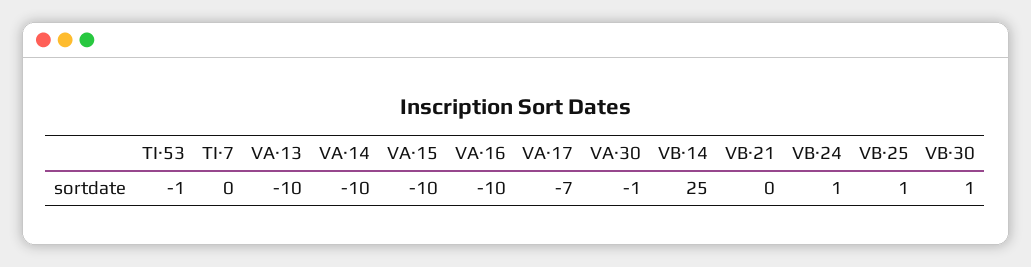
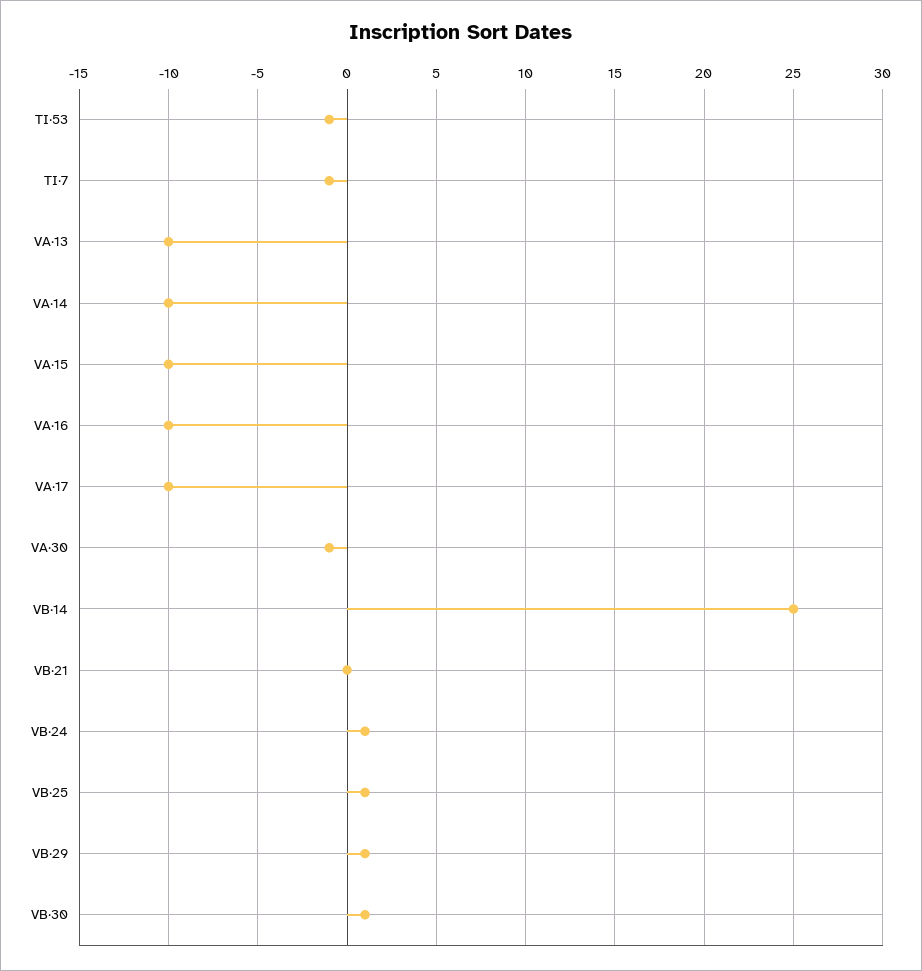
TI·7: 0 -> -1
VA·17: -7 -> -10
VB·29: none -> 1

